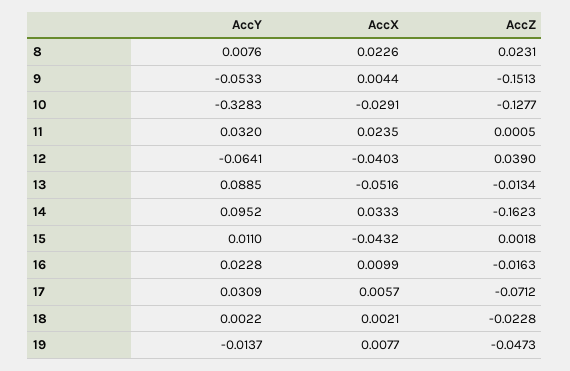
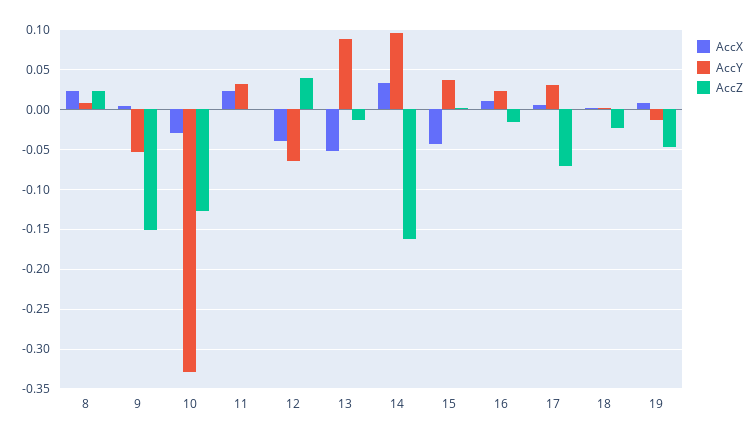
AccY, 15: 0.011 -> 0.04

